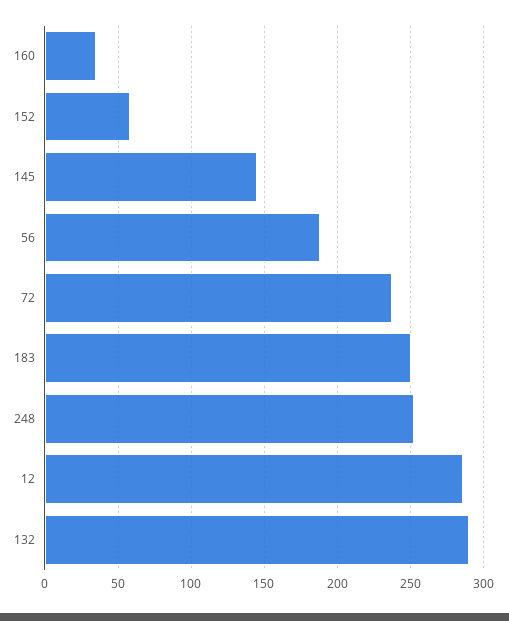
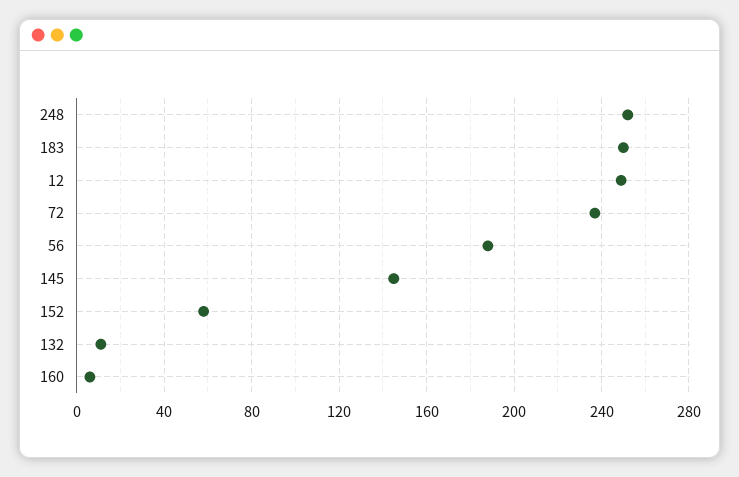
160: 35 -> 5
12: 285 -> 250
132: 290 -> 10

